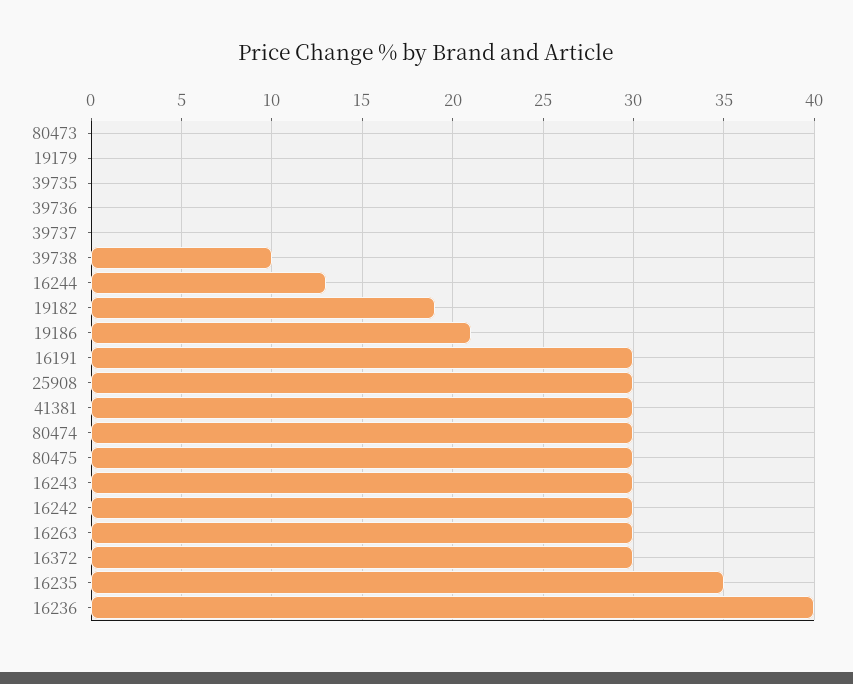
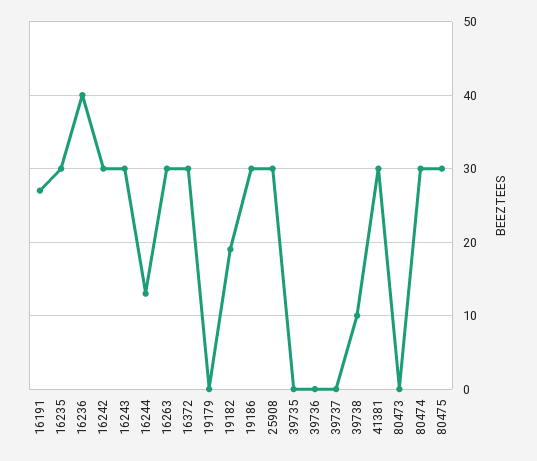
19186: 21 -> 30
16191: 30 -> 27
16235: 35 -> 30

